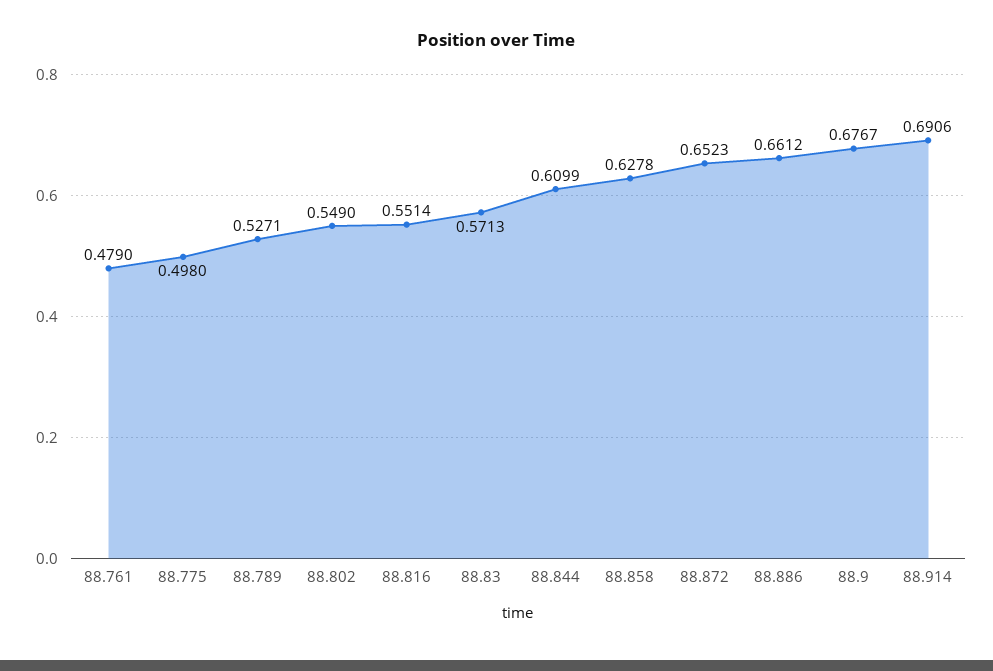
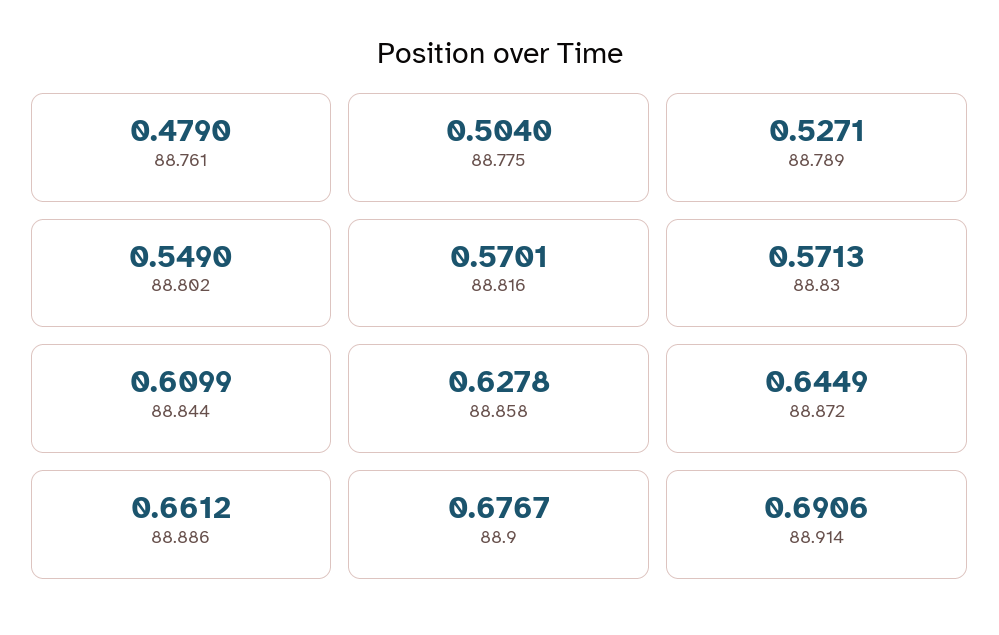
88.775: 0.498 -> 0.504
88.816: 0.5514 -> 0.5701
88.872: 0.6523 -> 0.6449

